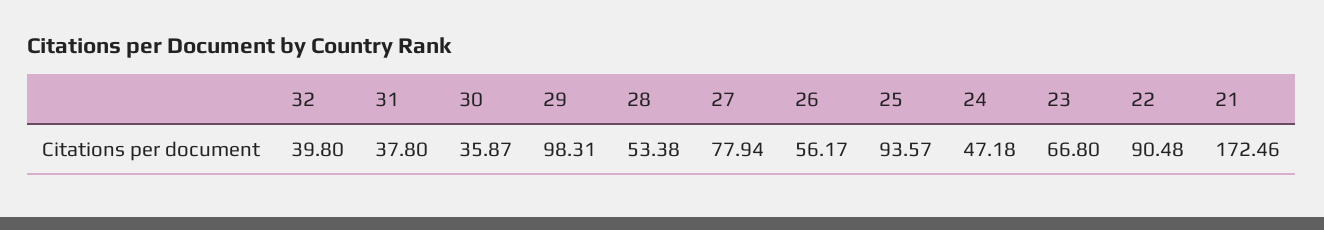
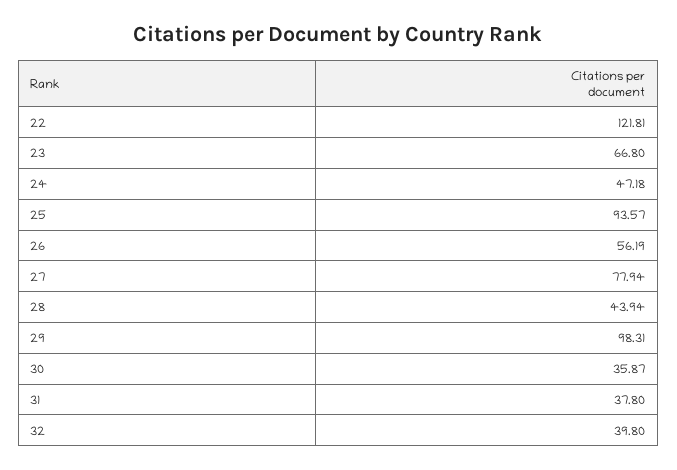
28: 53.38 -> 43.94
26: 56.17 -> 56.19
22: 90.48 -> 121.81
21: 172.46 -> none

